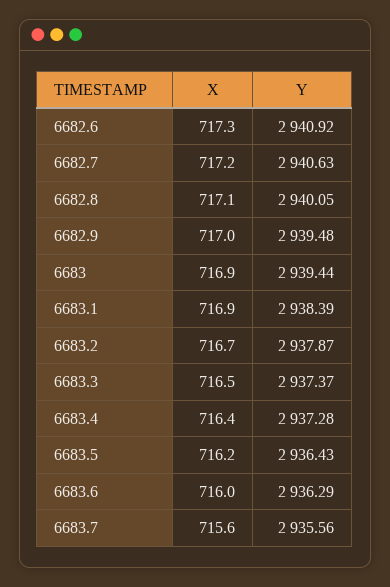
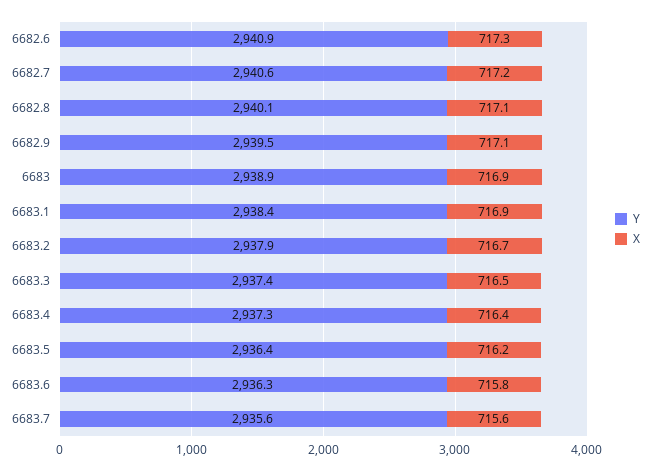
X, 6682.9: 717 -> 717.1
Y, 6683: 2939.44 -> 2938.9
X, 6683.6: 716 -> 715.8

